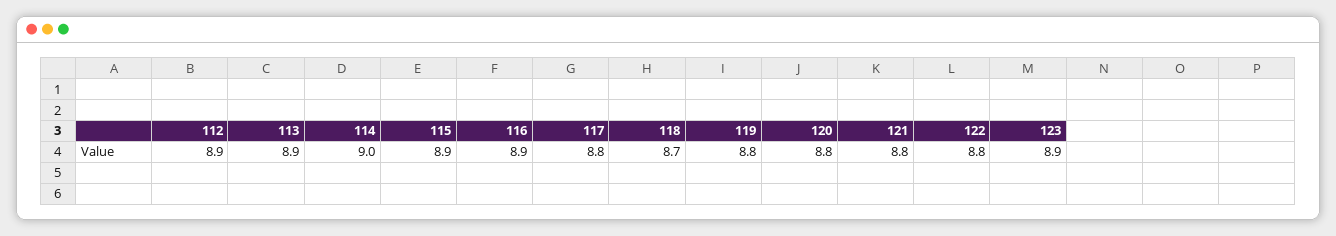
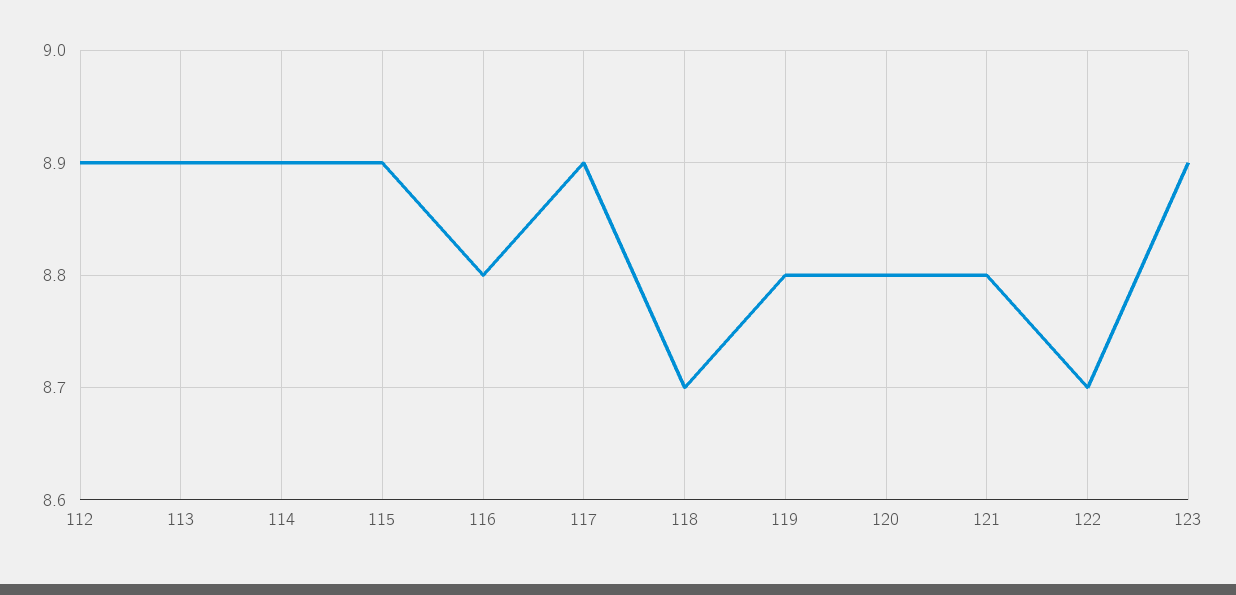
114: 9 -> 8.9
116: 8.9 -> 8.8
117: 8.8 -> 8.9
122: 8.8 -> 8.7

